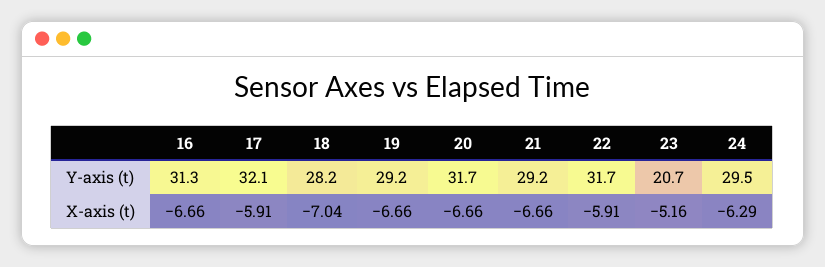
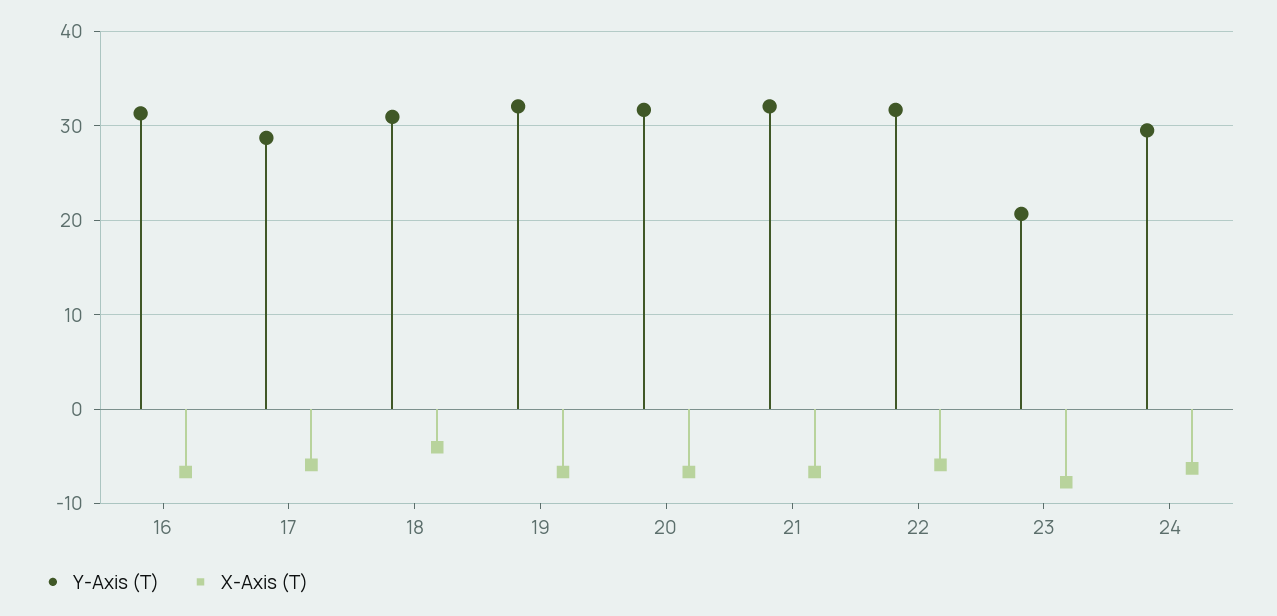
Y-axis (t), 17: 32.1 -> 29
Y-axis (t), 18: 28.2 -> 31
Y-axis (t), 19: 29.2 -> 32
Y-axis (t), 21: 29.2 -> 32
X-axis (t), 18: -7.04 -> -4
X-axis (t), 23: -5.16 -> -8

